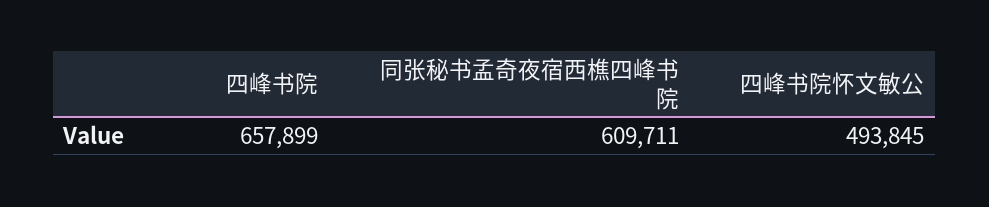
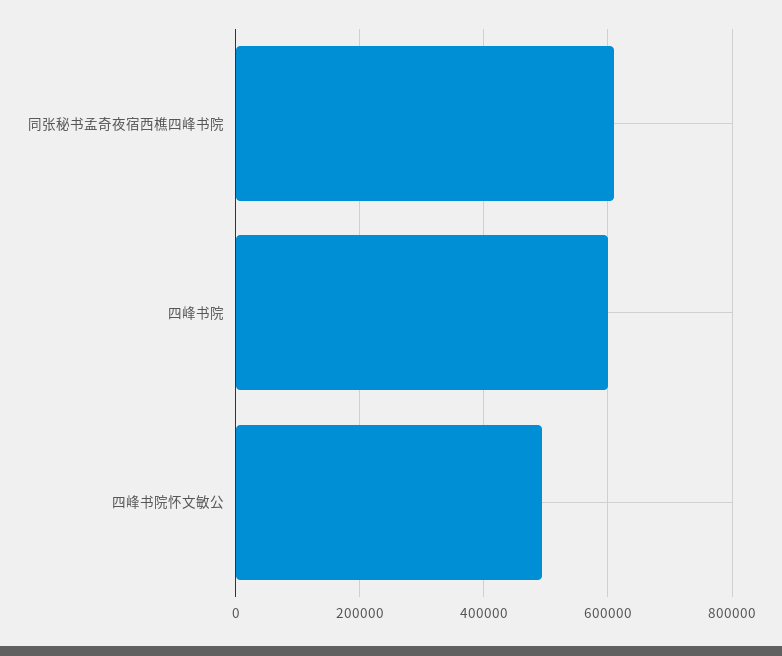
四峰书院: 657899 -> 600000

